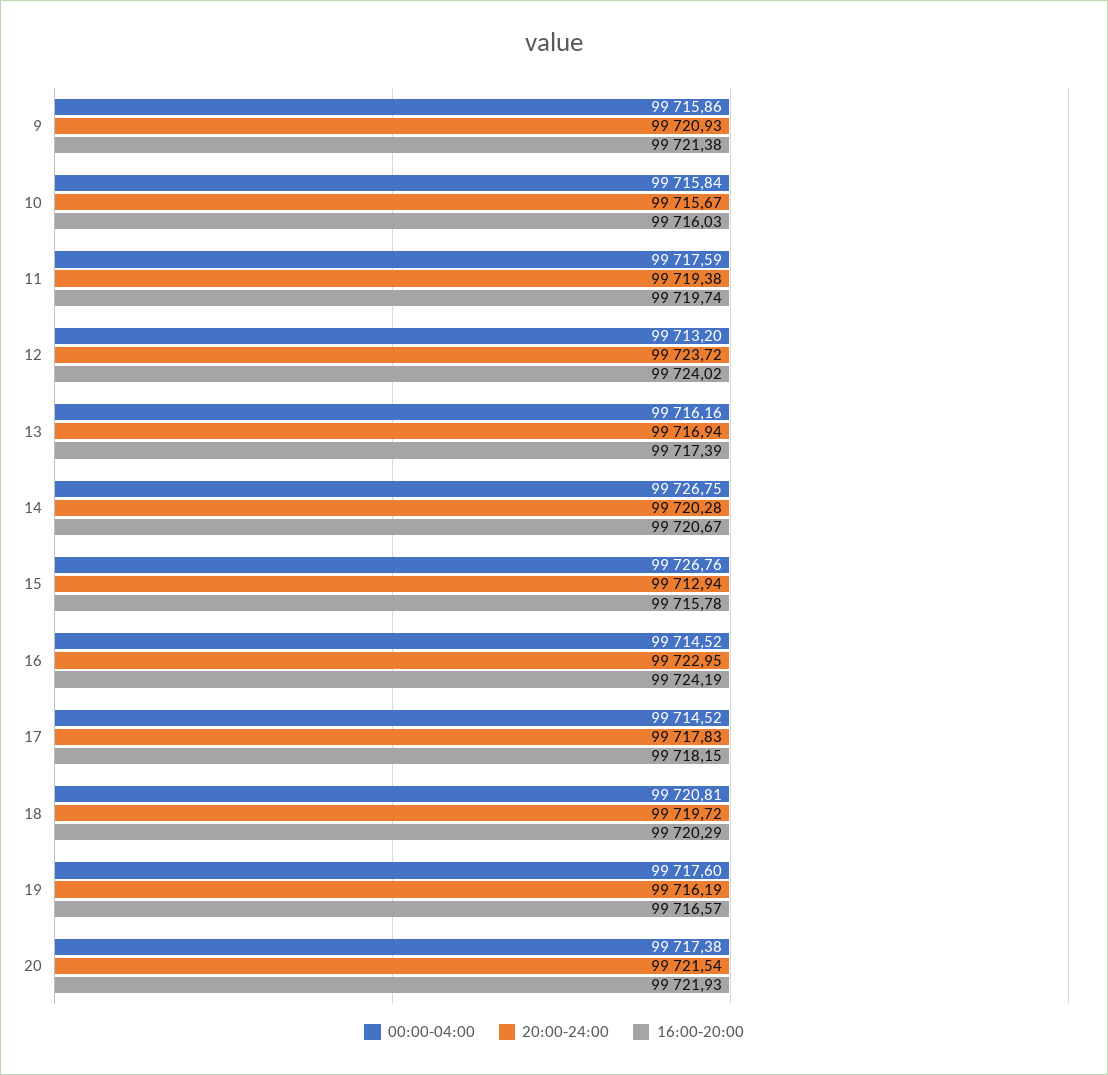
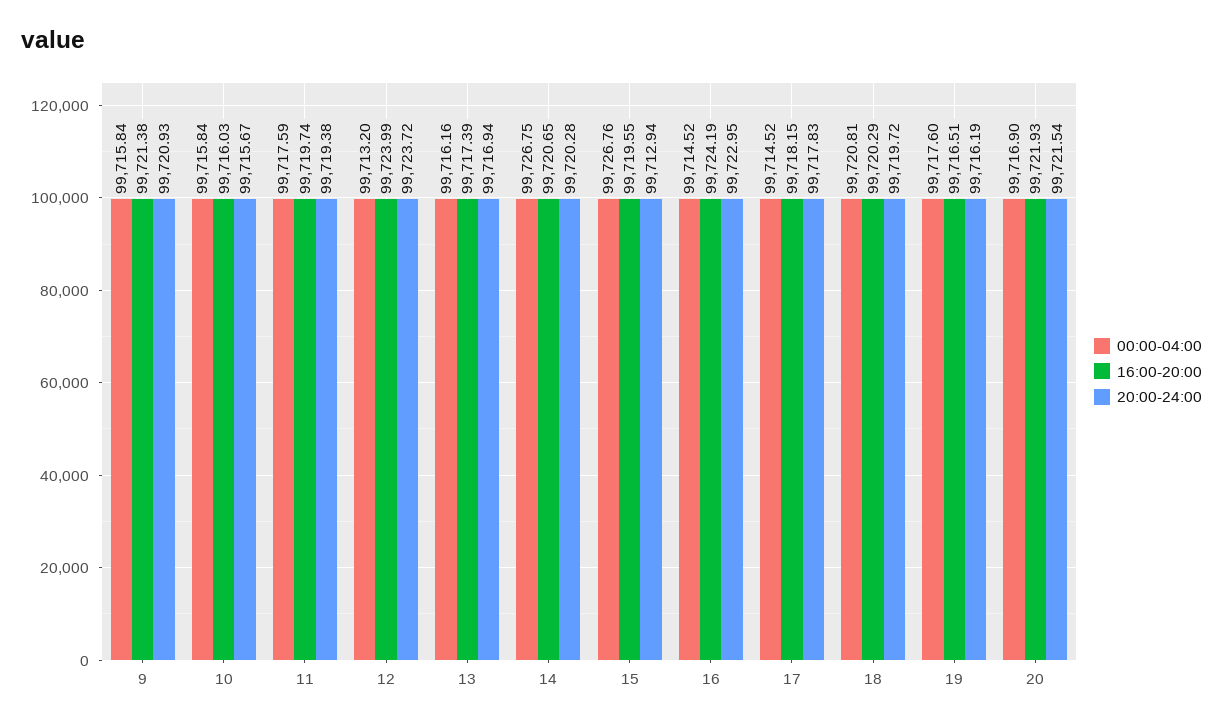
00:00-04:00, 9: 99715.86 -> 99715.84
16:00-20:00, 12: 99724.02 -> 99723.99
16:00-20:00, 14: 99720.67 -> 99720.65
16:00-20:00, 15: 99715.78 -> 99719.55
16:00-20:00, 19: 99716.57 -> 99716.51
00:00-04:00, 20: 99717.38 -> 99716.9

